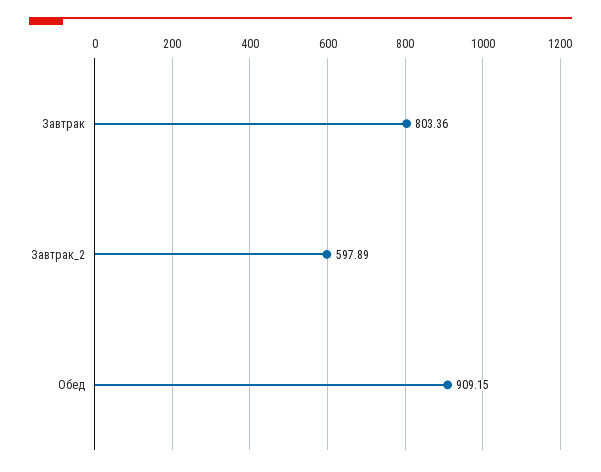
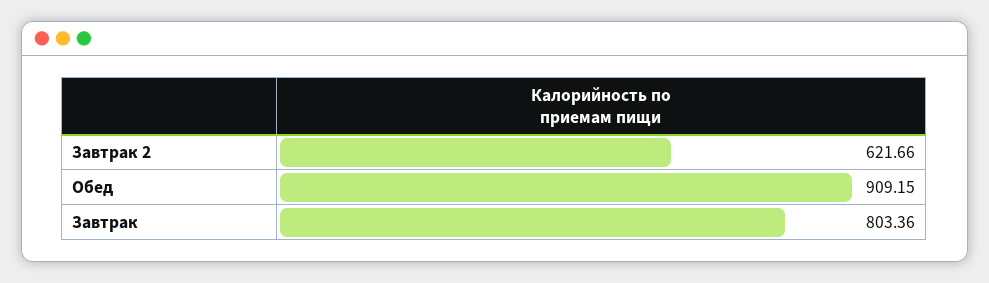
Завтрак_2: 597.89 -> 621.66

